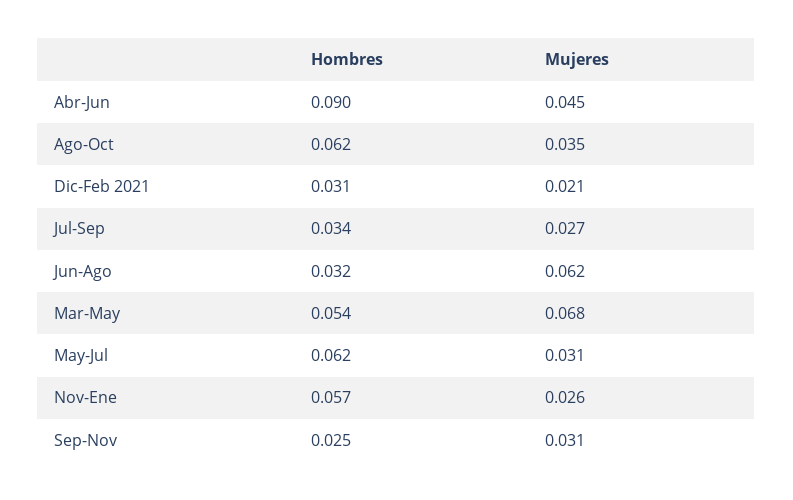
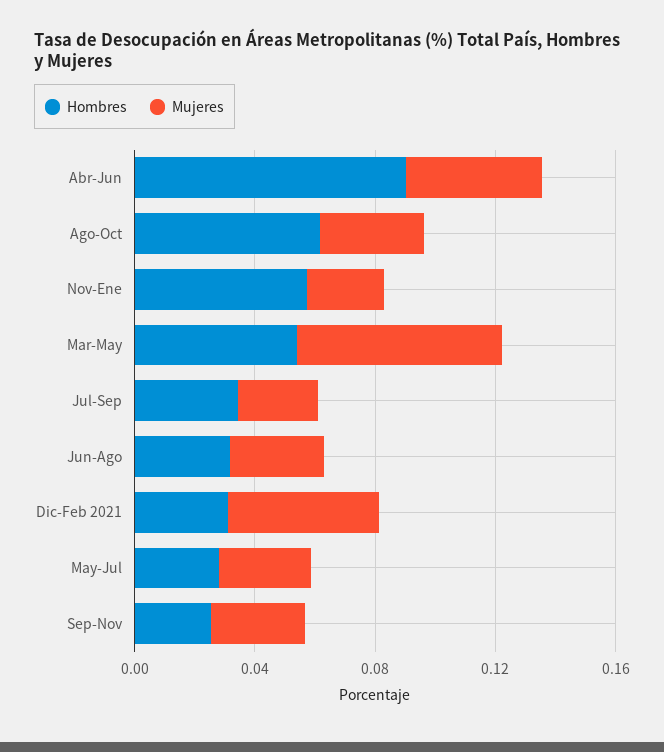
Mujeres, Dic-Feb 2021: 0.021 -> 0.05
Mujeres, Jun-Ago: 0.062 -> 0.03
Hombres, May-Jul: 0.062 -> 0.03

